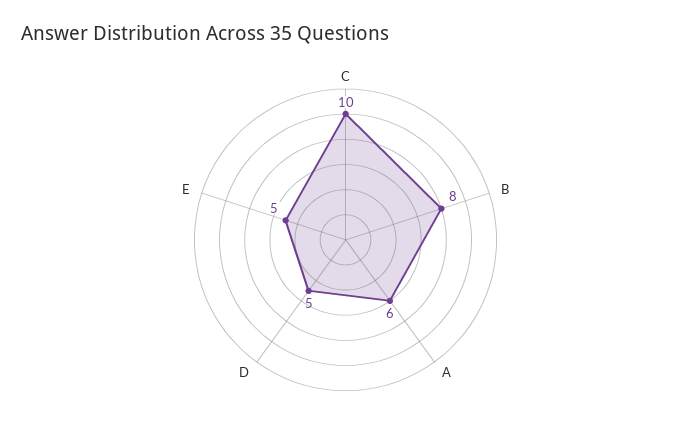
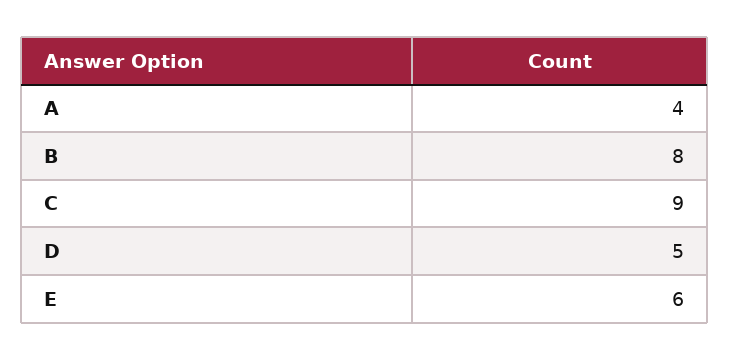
C: 10 -> 9
A: 6 -> 4
E: 5 -> 6

